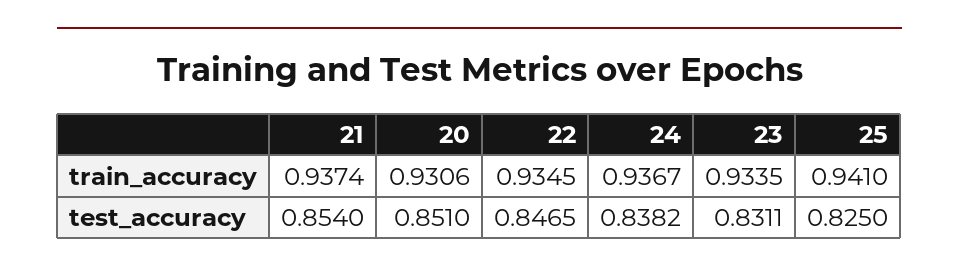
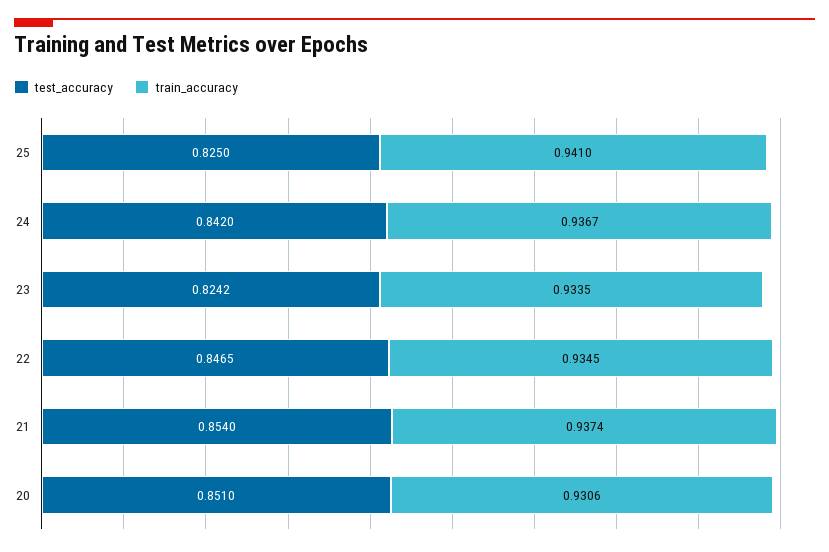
test_accuracy, 24: 0.8382 -> 0.842
test_accuracy, 23: 0.8311 -> 0.8242

